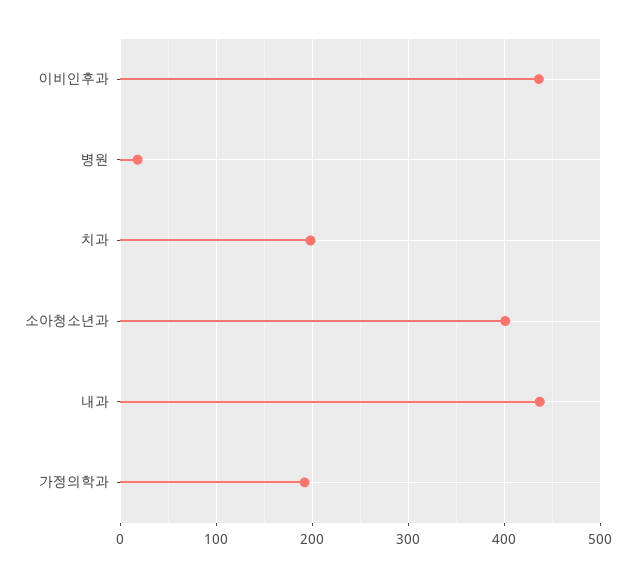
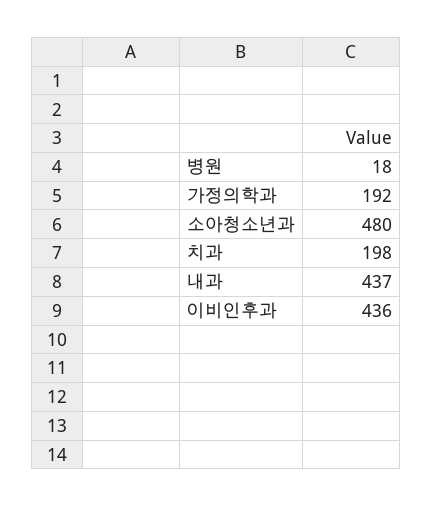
소아청소년과: 400 -> 480

